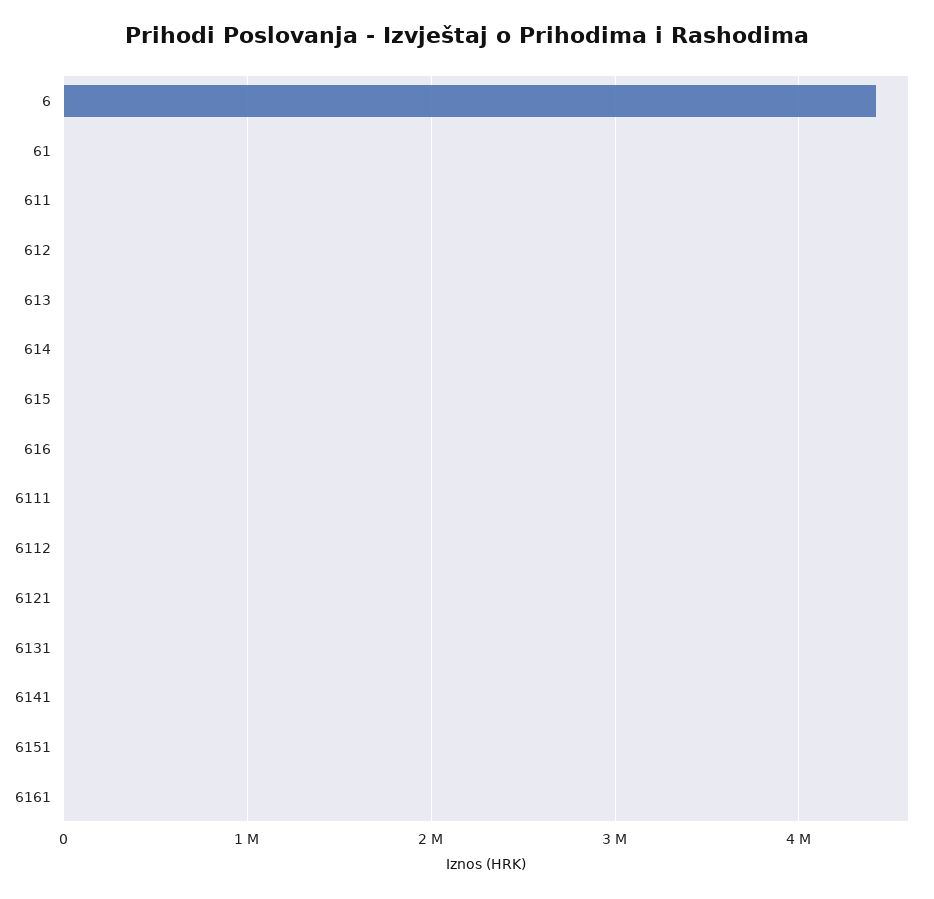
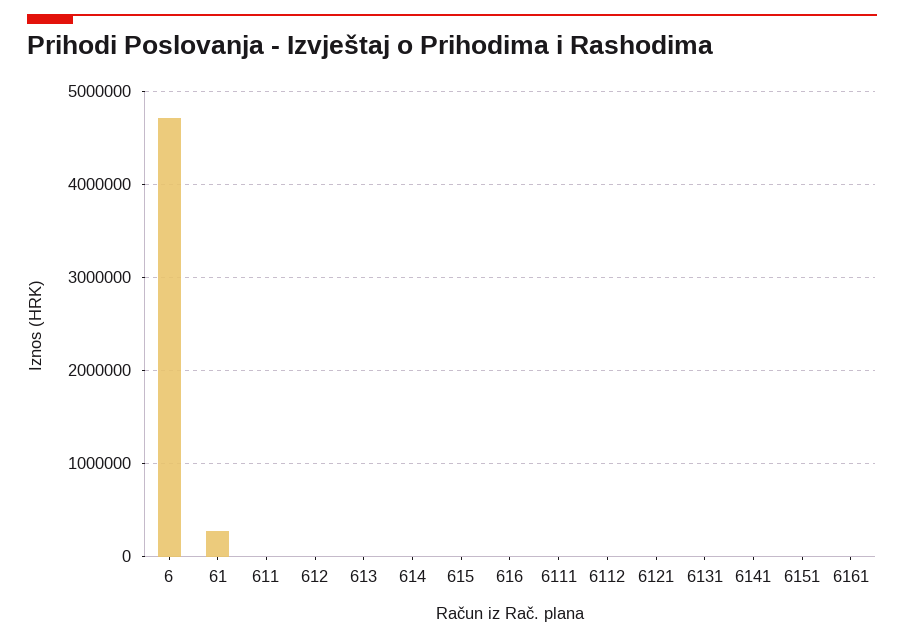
6: 4400000 -> 4700000
61: 0 -> 300000

